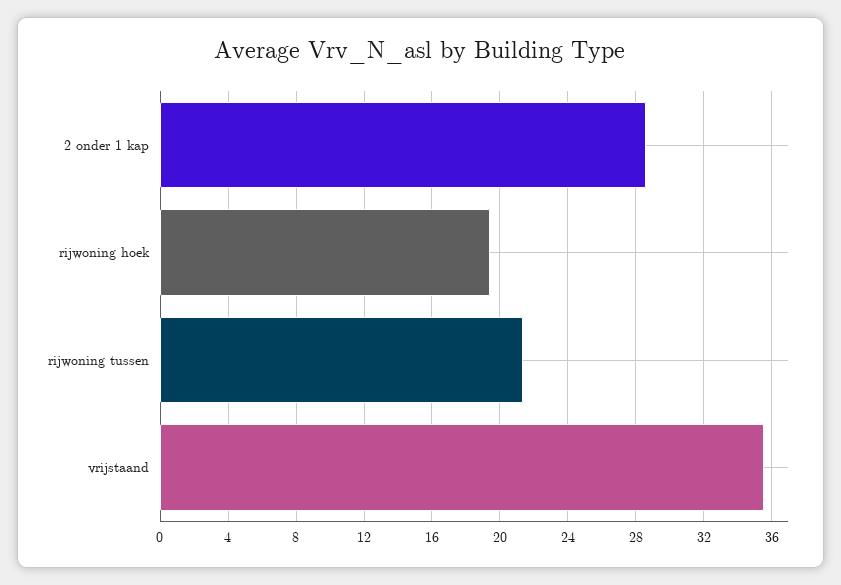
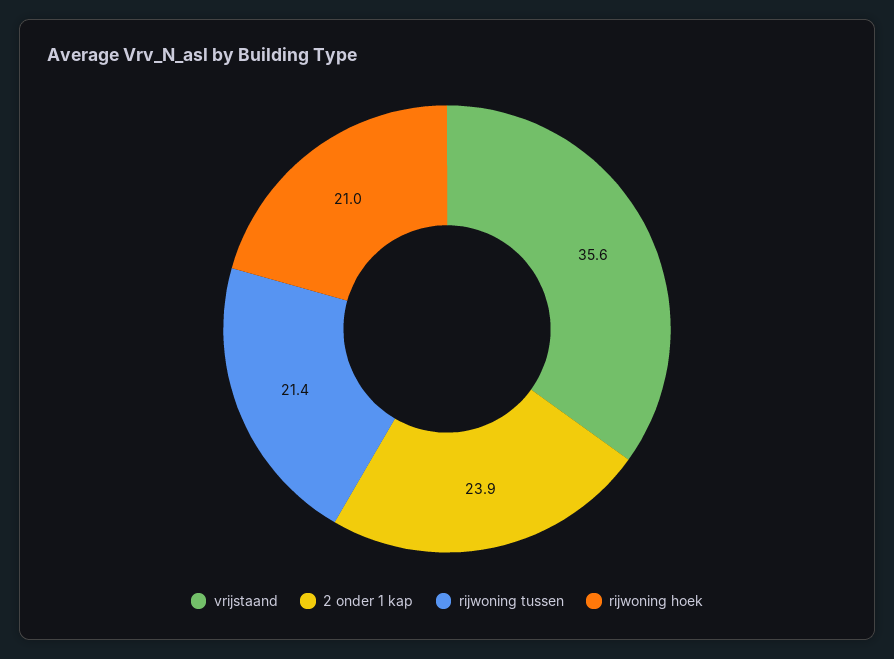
2 onder 1 kap: 28.5 -> 23.9
rijwoning hoek: 19.5 -> 21

